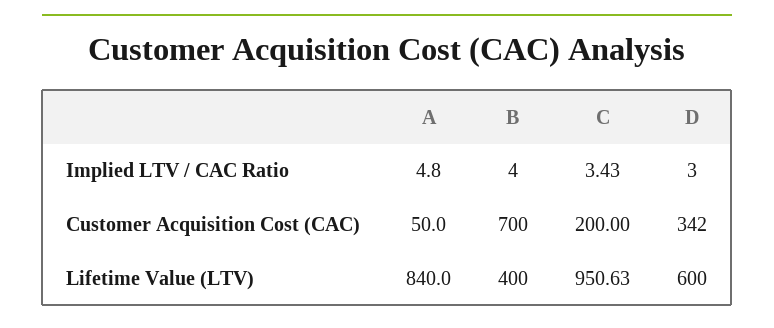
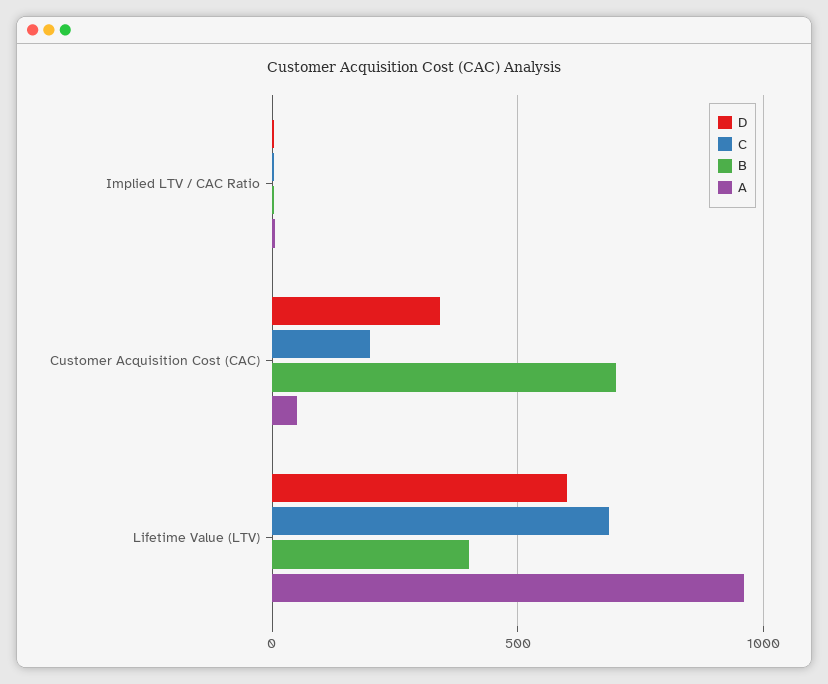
A, Lifetime Value (LTV): 840 -> 950
C, Lifetime Value (LTV): 950.63 -> 700

